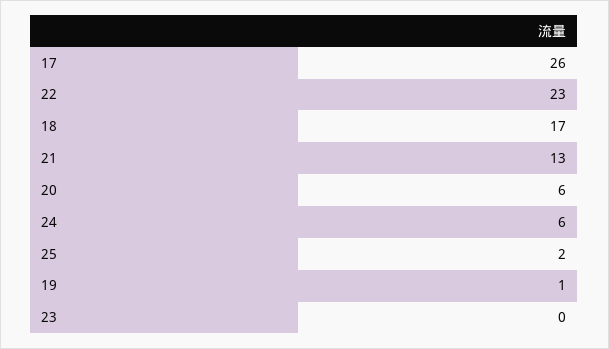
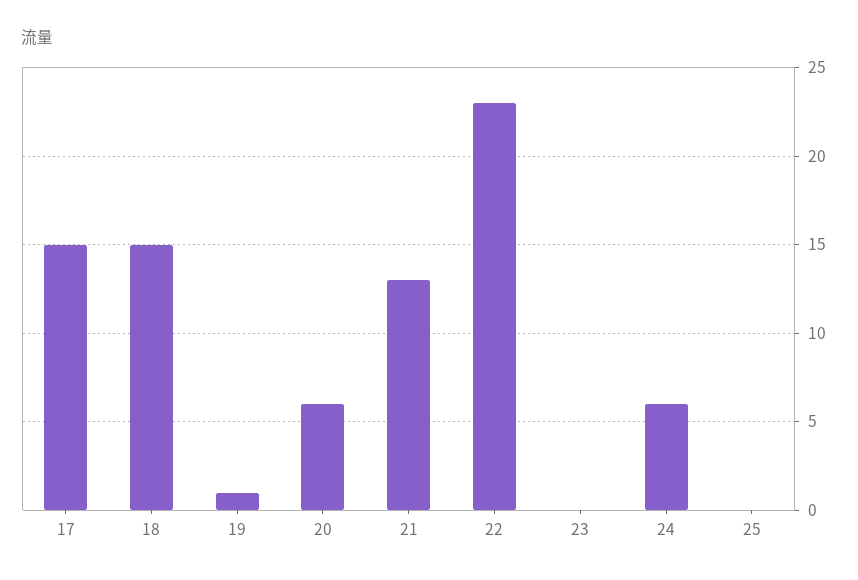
17: 26 -> 15
18: 17 -> 15
25: 2 -> 0

